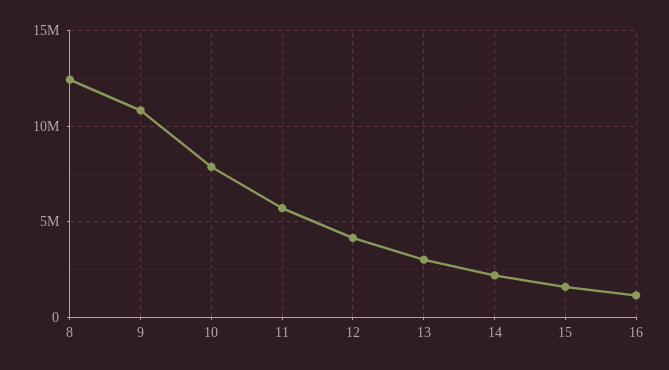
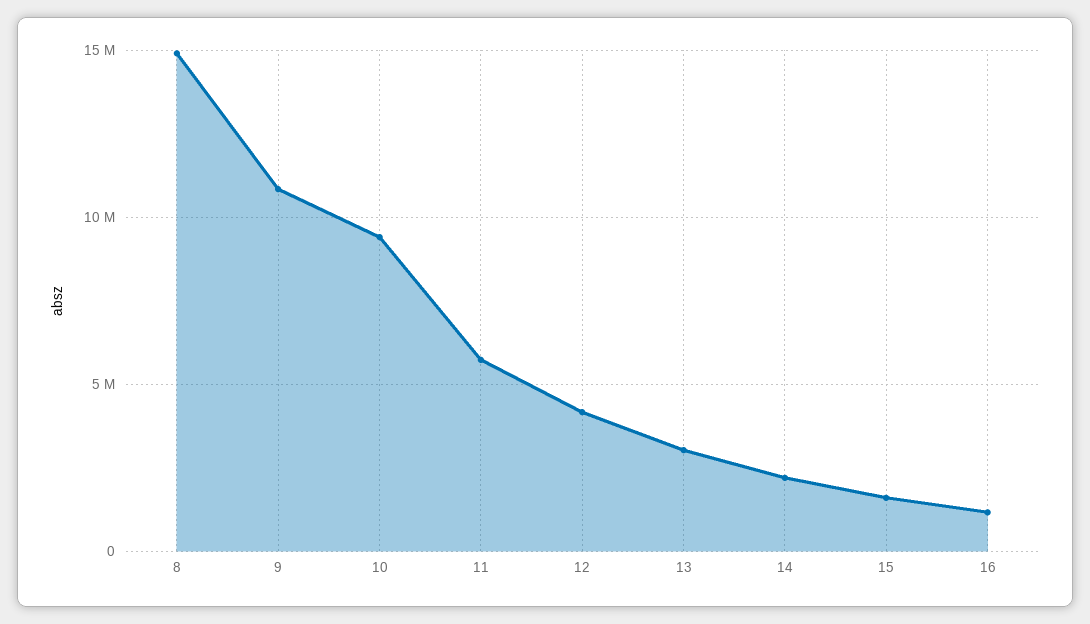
8: 12500000 -> 15000000
10: 8000000 -> 9500000

